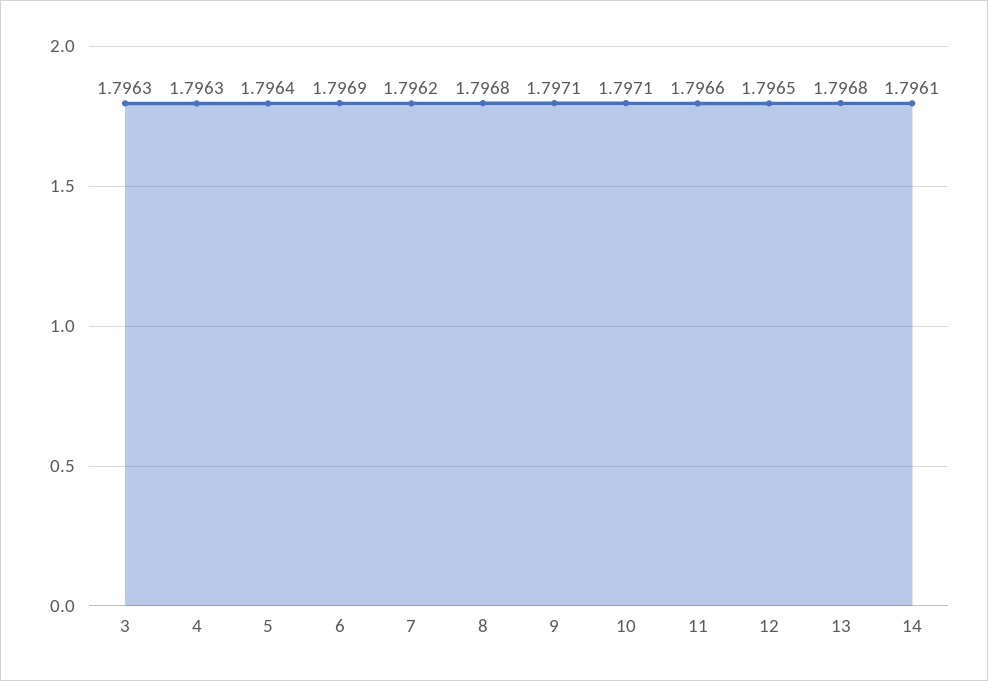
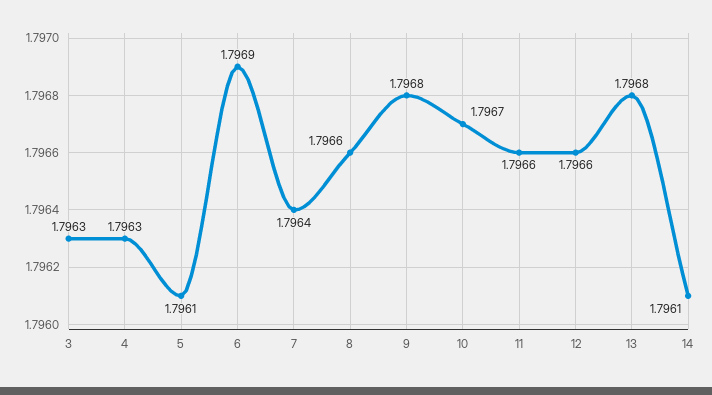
5: 1.7964 -> 1.7961
7: 1.7962 -> 1.7964
8: 1.7968 -> 1.7966
9: 1.7971 -> 1.7968
10: 1.7971 -> 1.7967
12: 1.7965 -> 1.7966

